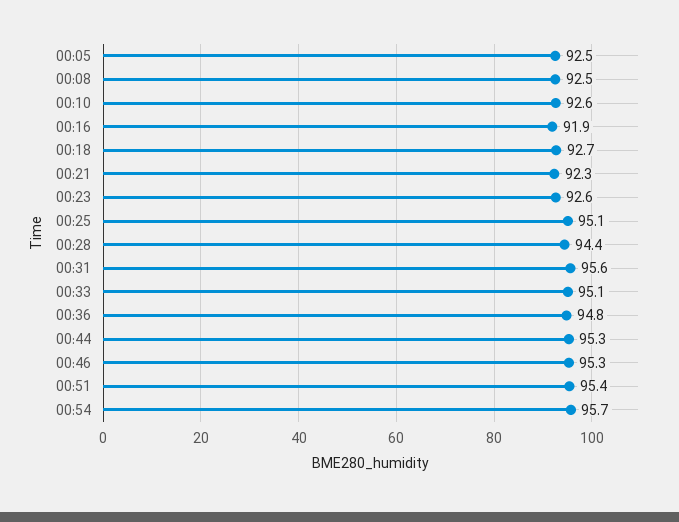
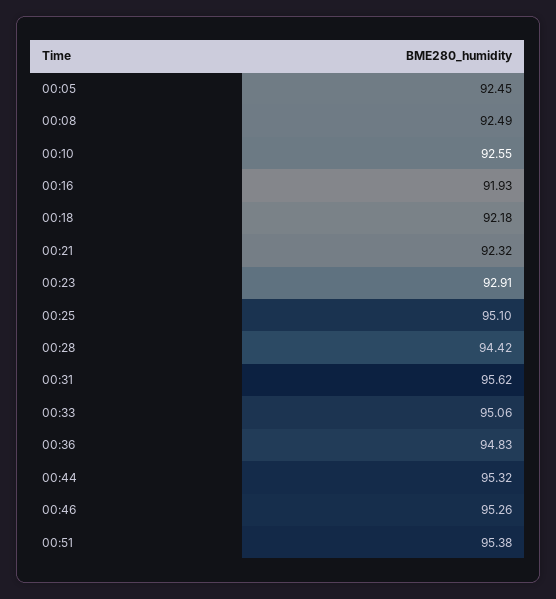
00:18: 92.7 -> 92.18
00:23: 92.6 -> 92.91
00:54: 95.7 -> none

